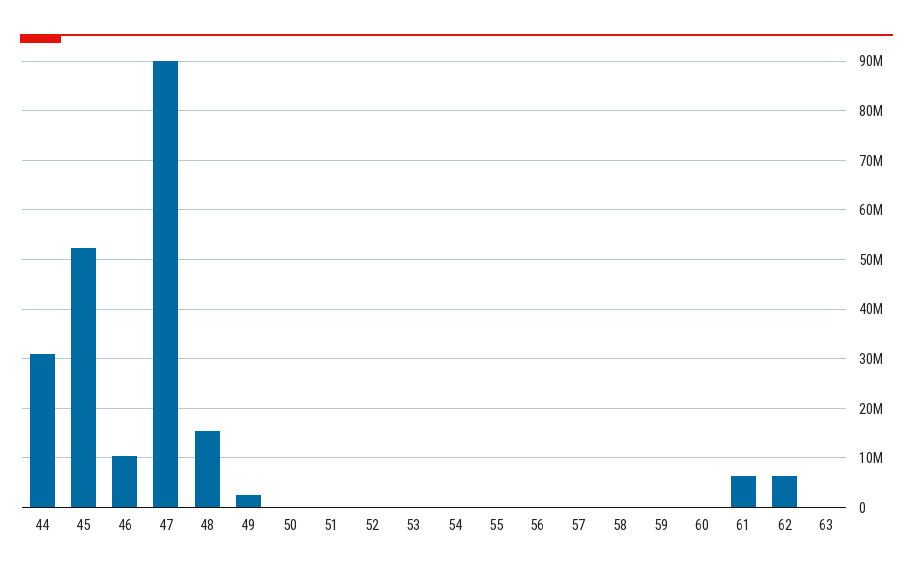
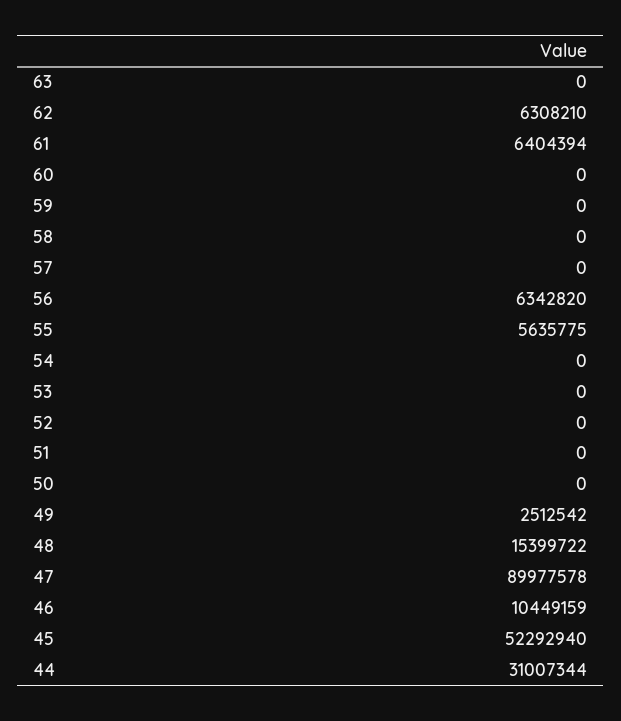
55: 0 -> 5635775
56: 0 -> 6342820

